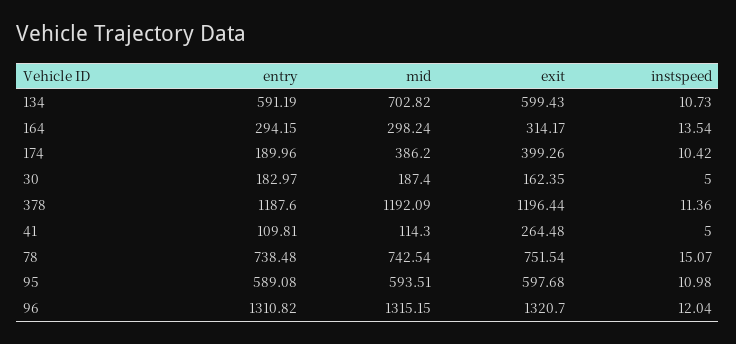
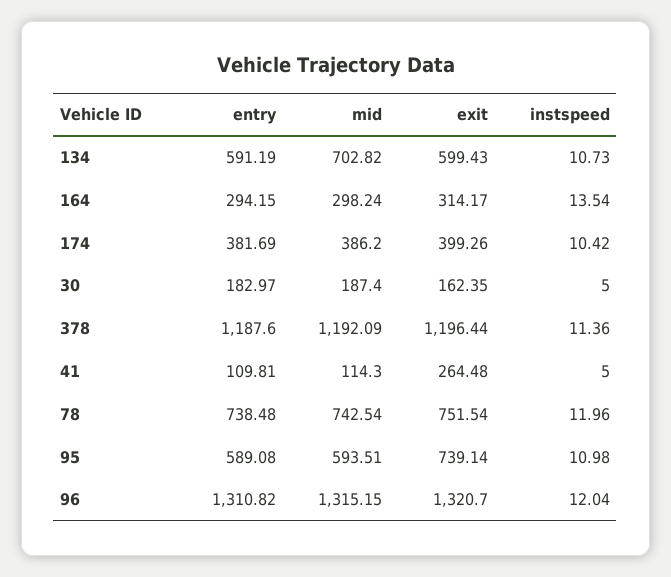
entry, 174: 189.96 -> 381.69
instspeed, 78: 15.07 -> 11.96
exit, 95: 597.68 -> 739.14

